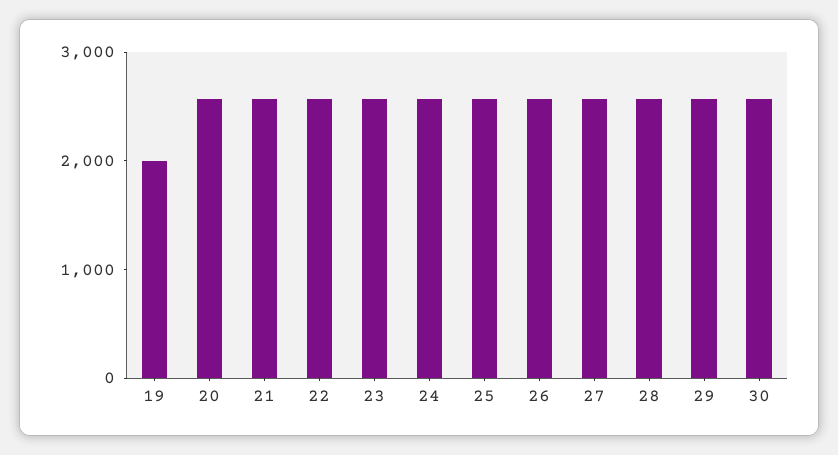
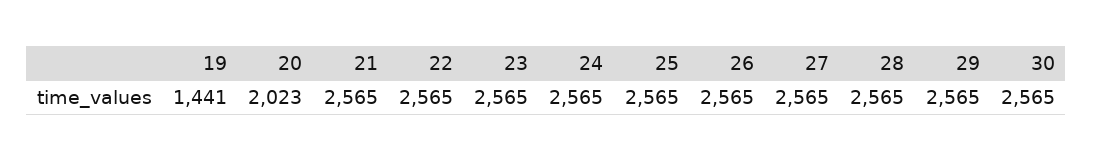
19: 2000 -> 1441
20: 2600 -> 2023

